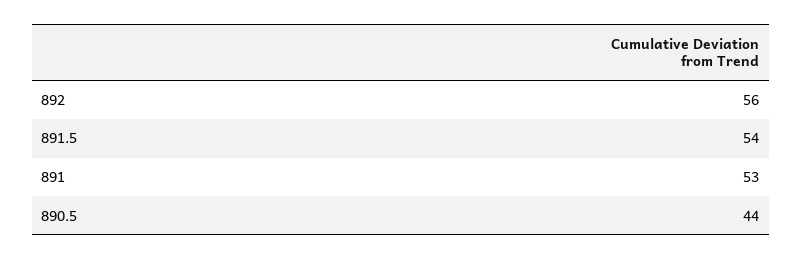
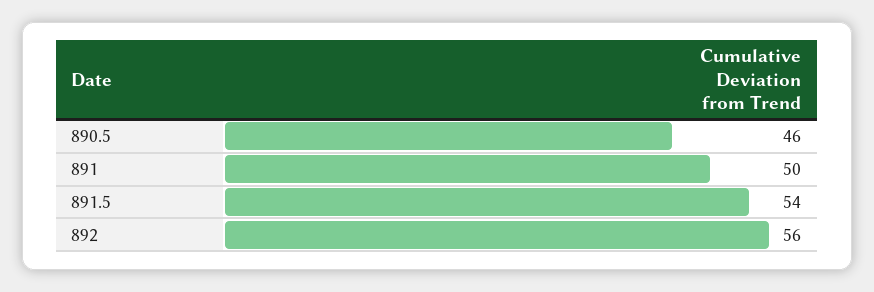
891: 53 -> 50
890.5: 44 -> 46

